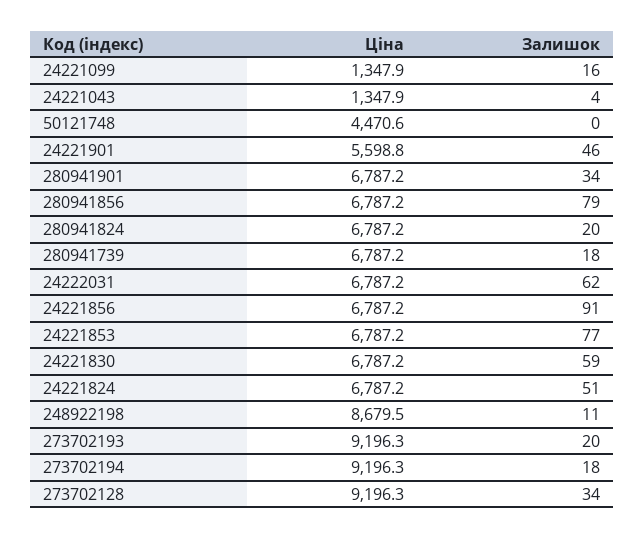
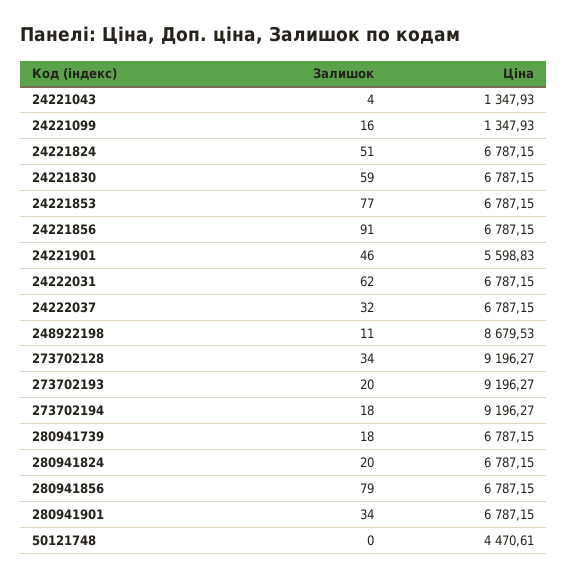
Залишок, 24222037: none -> 32
Ціна, 24222037: none -> 6787.15

